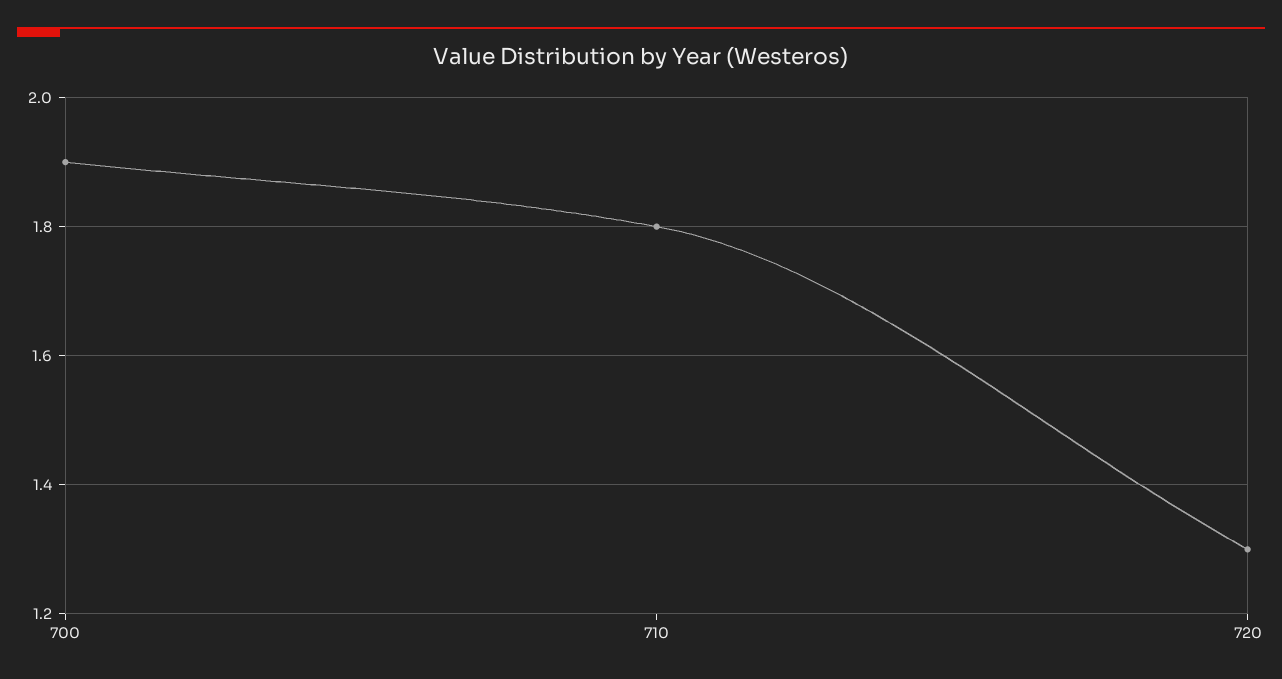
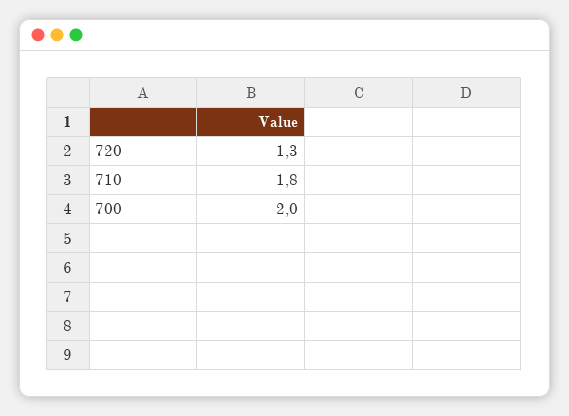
700: 1.9 -> 2

